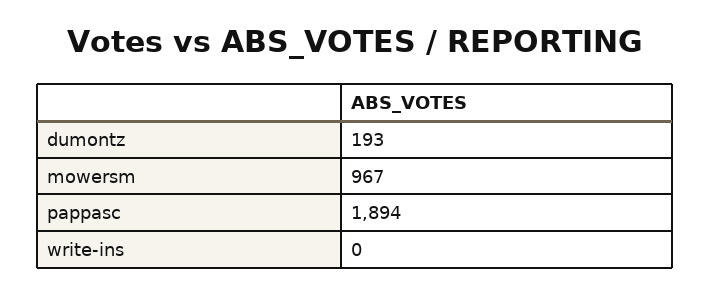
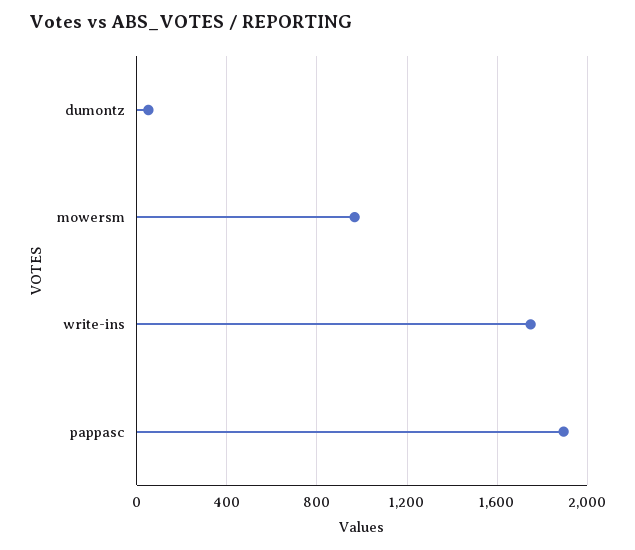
dumontz: 193 -> 50
write-ins: 0 -> 1750

